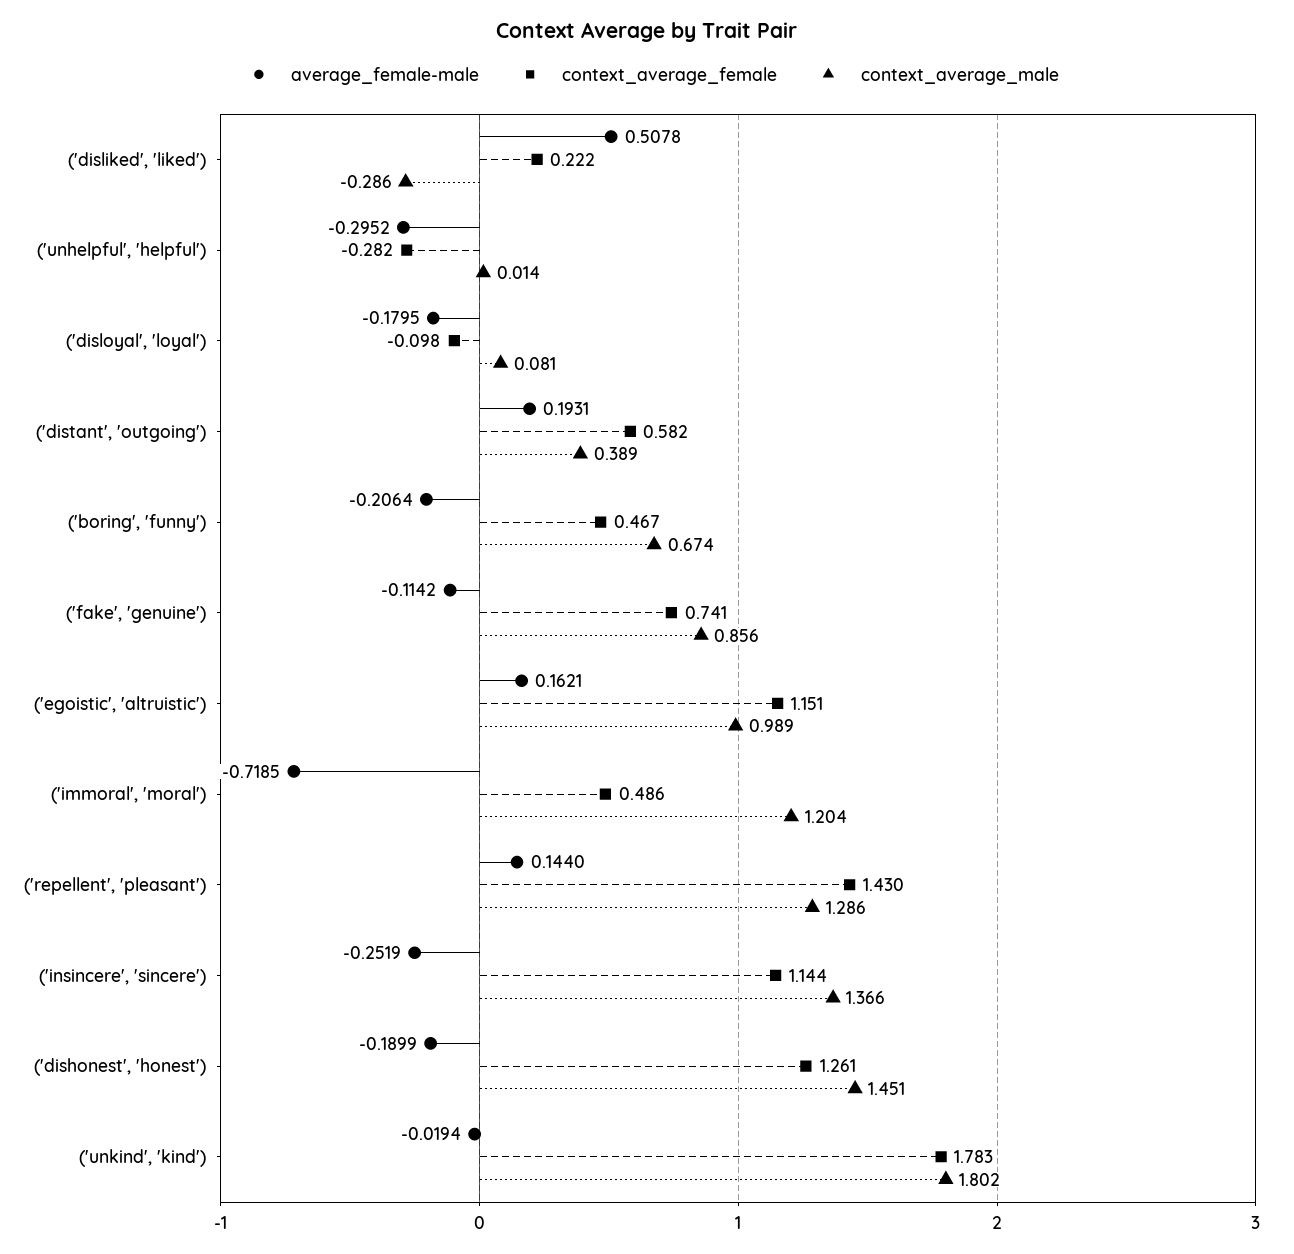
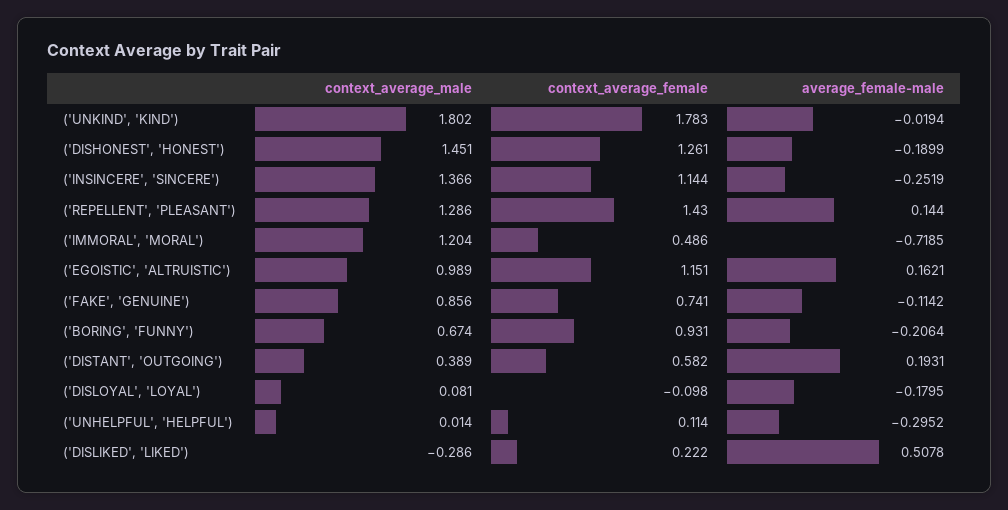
context_average_female, ('unhelpful', 'helpful'): -0.282 -> 0.114
context_average_female, ('boring', 'funny'): 0.467 -> 0.931

